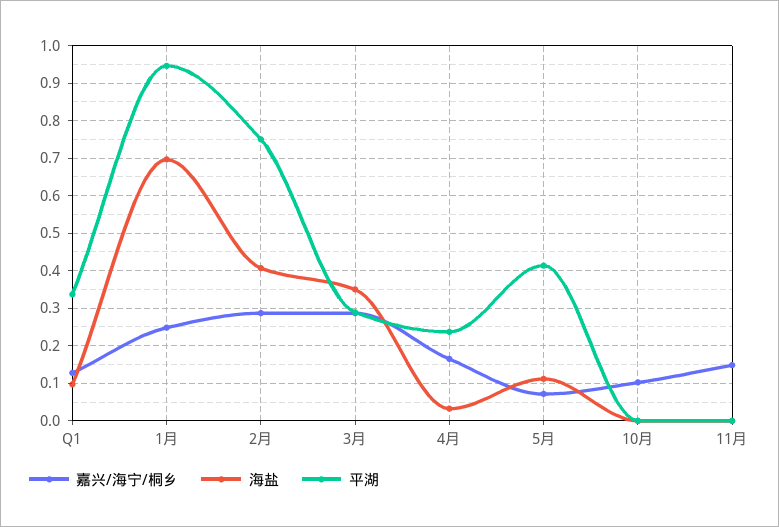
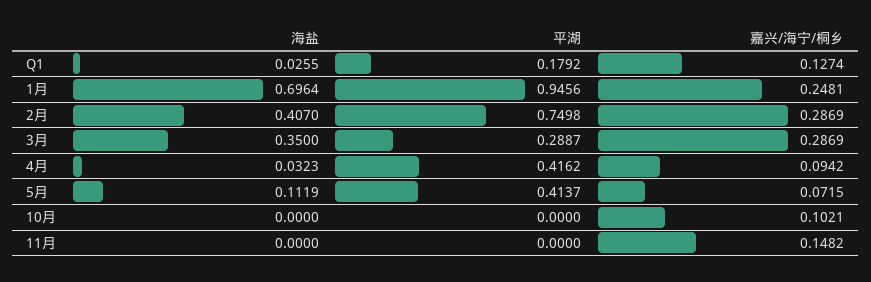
海盐, Q1: 0.1 -> 0.0255
平湖, Q1: 0.34 -> 0.1792
嘉兴/海宁/桐乡, 4月: 0.16 -> 0.0942
平湖, 4月: 0.24 -> 0.4162

